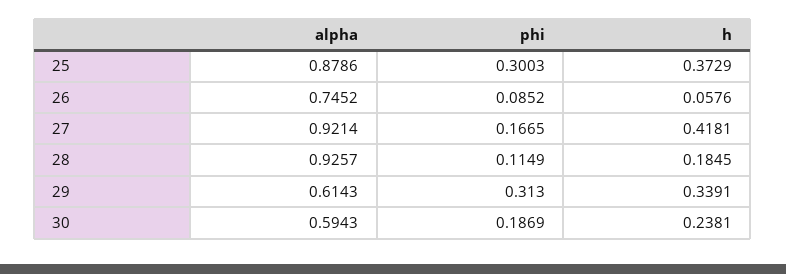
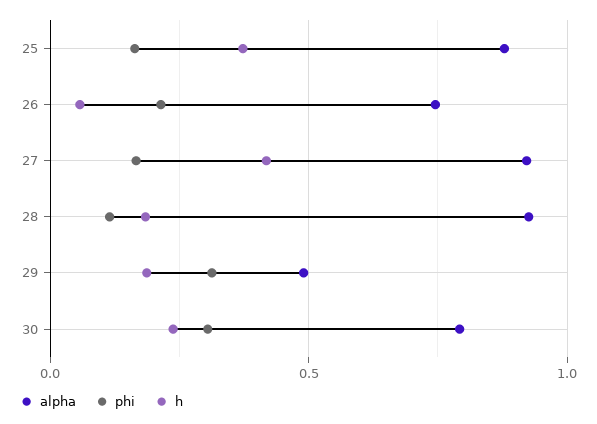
phi, 25: 0.3003 -> 0.15
phi, 26: 0.0852 -> 0.2
alpha, 29: 0.6143 -> 0.5
h, 29: 0.3391 -> 0.2
alpha, 30: 0.5943 -> 0.8
phi, 30: 0.1869 -> 0.3

